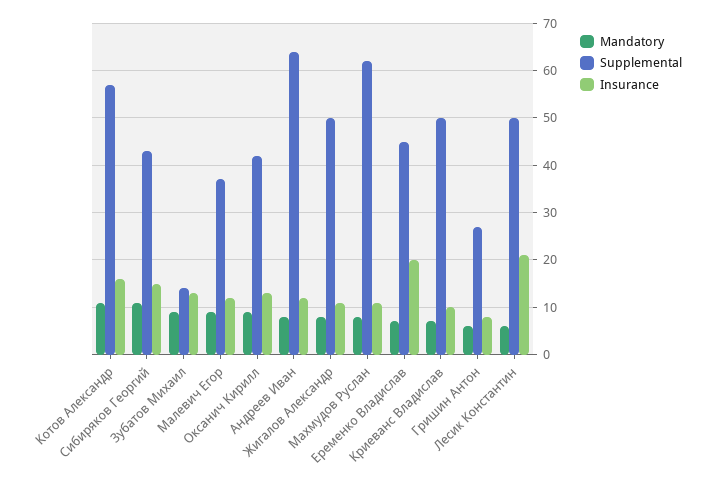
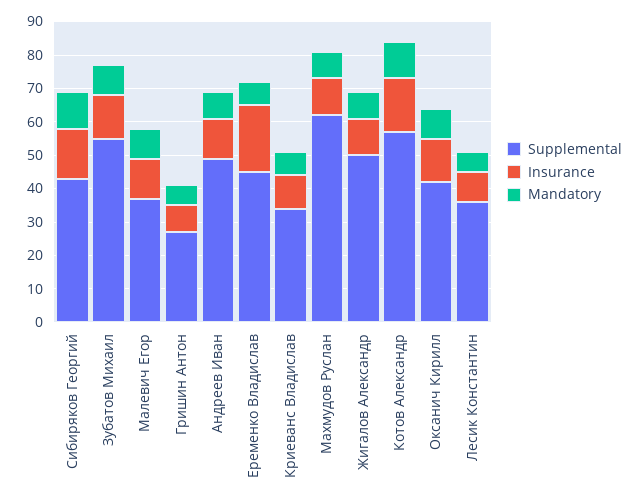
Supplemental, Зубатов Михаил: 15 -> 55
Supplemental, Андреев Иван: 65 -> 50
Supplemental, Криеванс Владислав: 50 -> 35
Supplemental, Лесик Константин: 50 -> 35
Insurance, Лесик Константин: 20 -> 10

